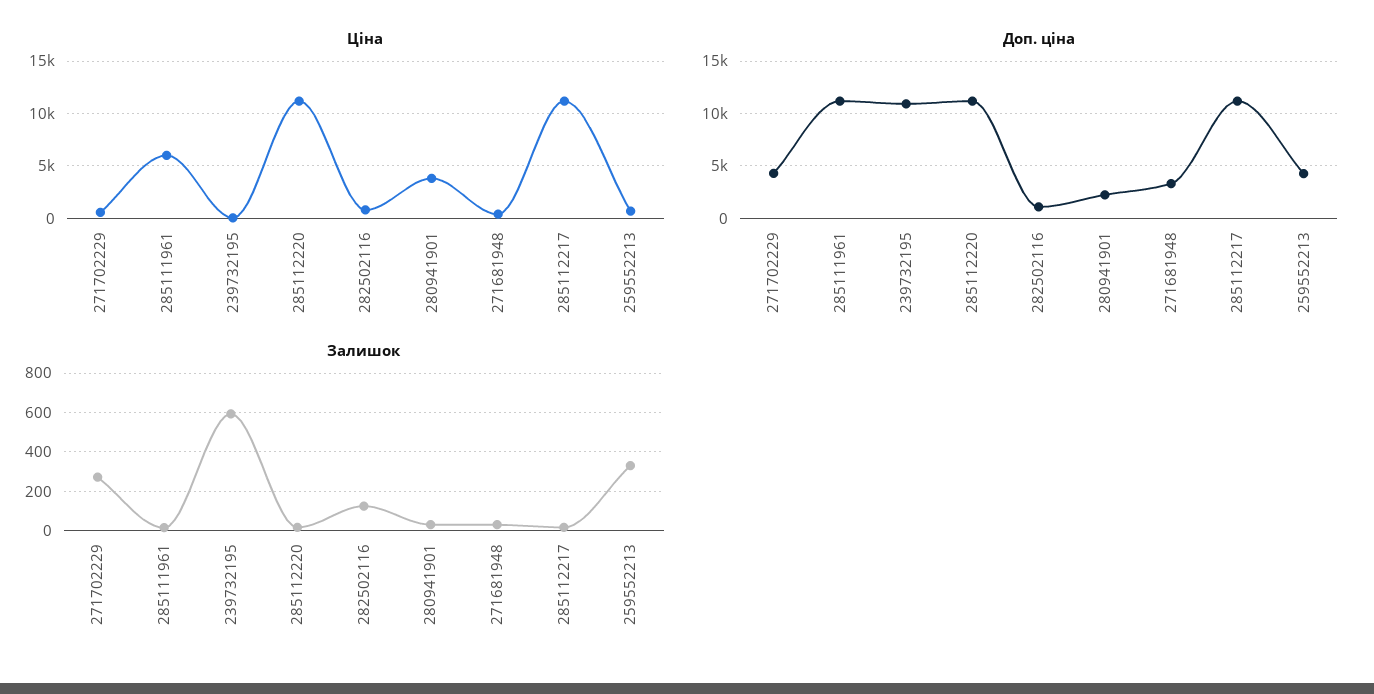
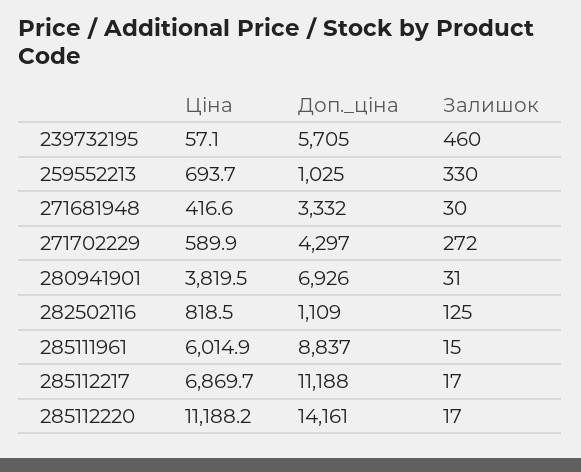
Ціна, 285112217: 11000 -> 6869.7
Доп. ціна, 285111961: 11000 -> 8837
Доп. ціна, 239732195: 11000 -> 5705
Доп. ціна, 285112220: 11000 -> 14161
Доп. ціна, 280941901: 2000 -> 6926
Доп. ціна, 259552213: 4000 -> 1025
Залишок, 239732195: 600 -> 460

